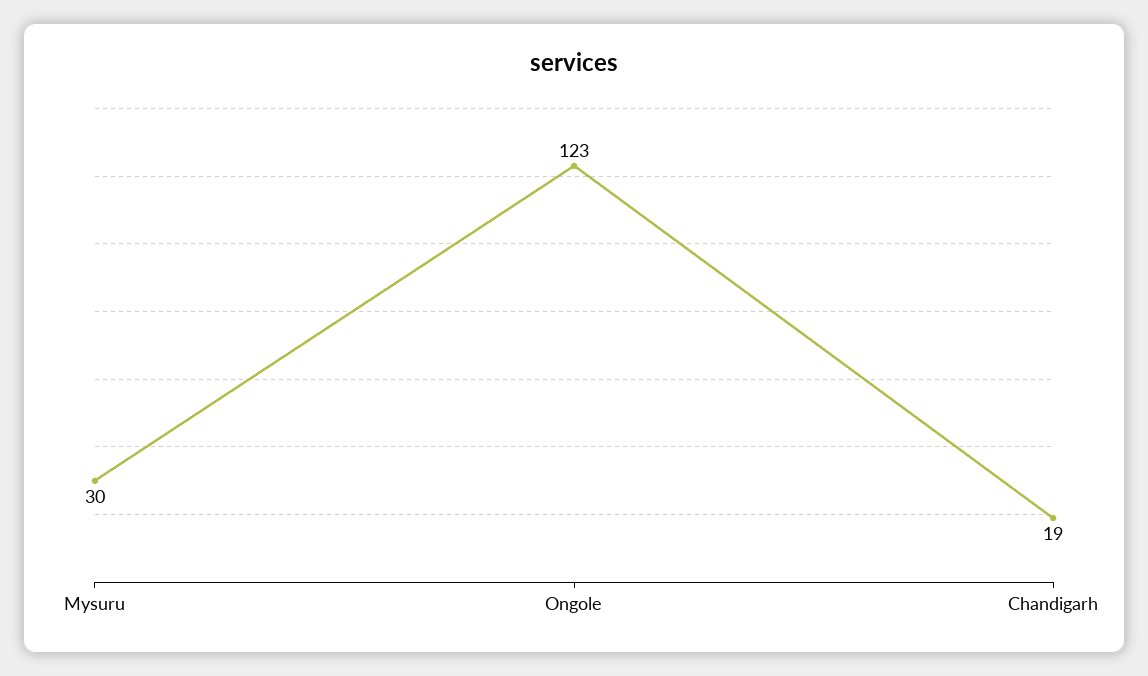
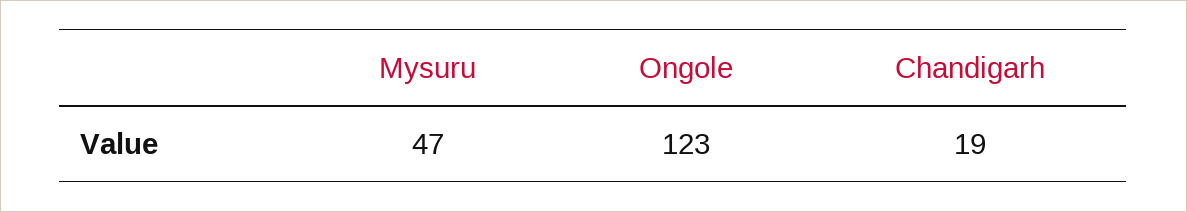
Mysuru: 30 -> 47

